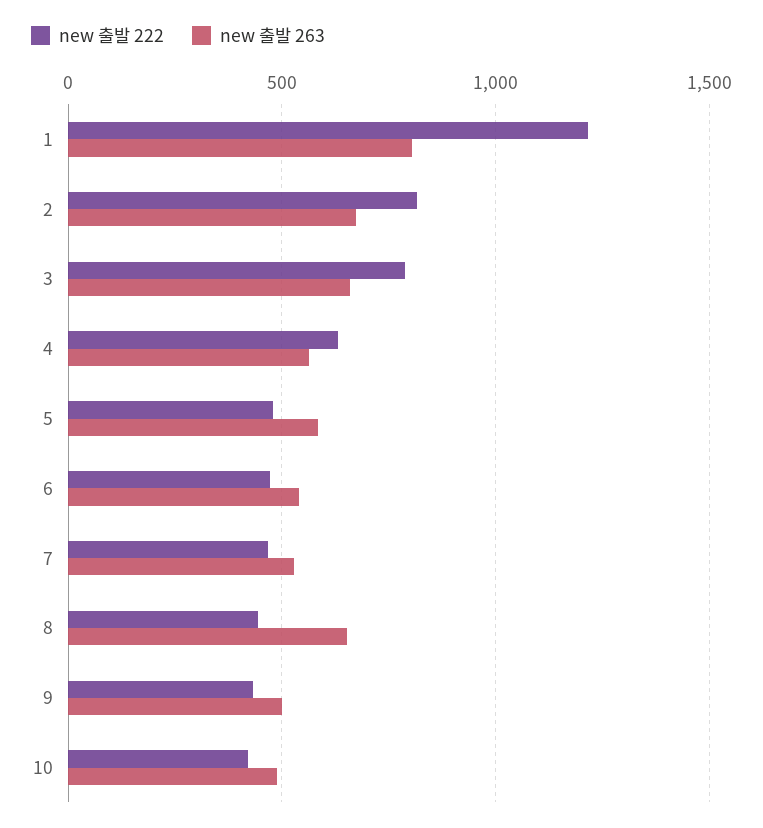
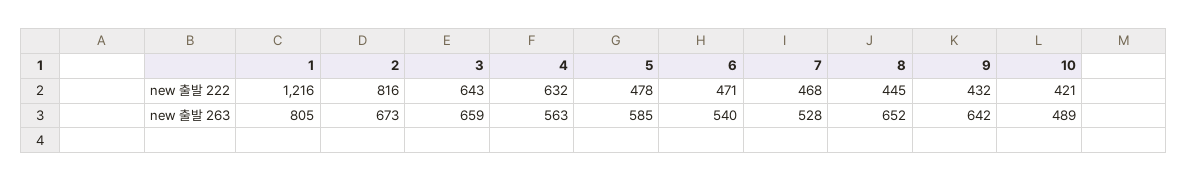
new 출발 222, 3: 800 -> 643
new 출발 263, 9: 500 -> 642

